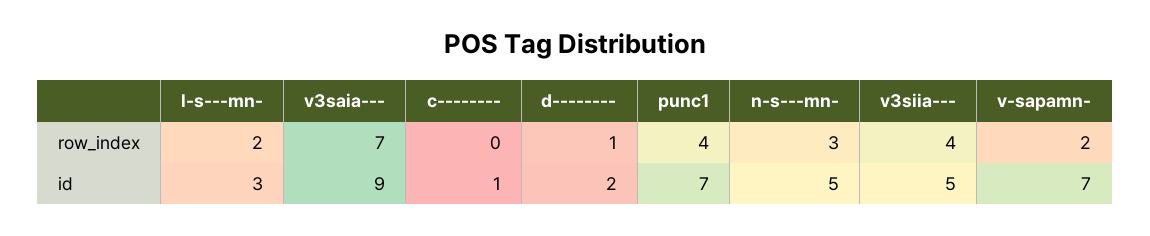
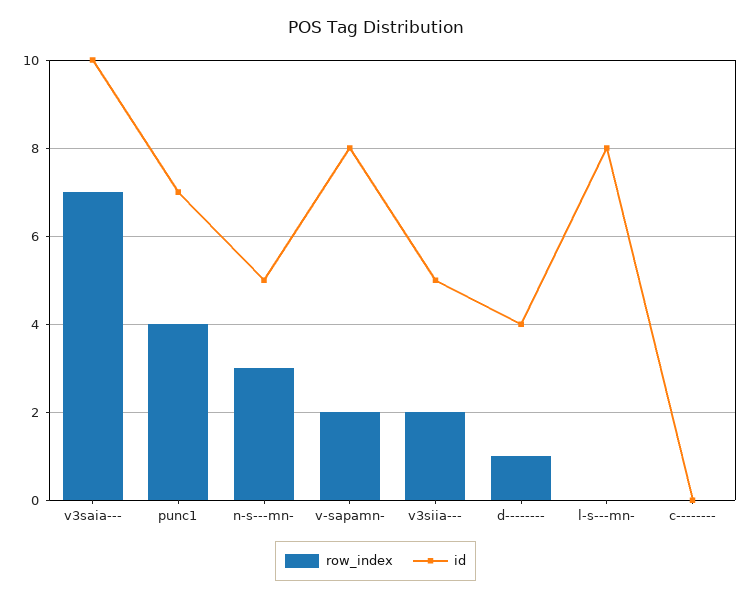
row_index, l-s---mn-: 2 -> 0
row_index, v3siia---: 4 -> 2
id, l-s---mn-: 3 -> 8
id, v3saia---: 9 -> 10
id, c--------: 1 -> 0
id, d--------: 2 -> 4
id, v-sapamn-: 7 -> 8

